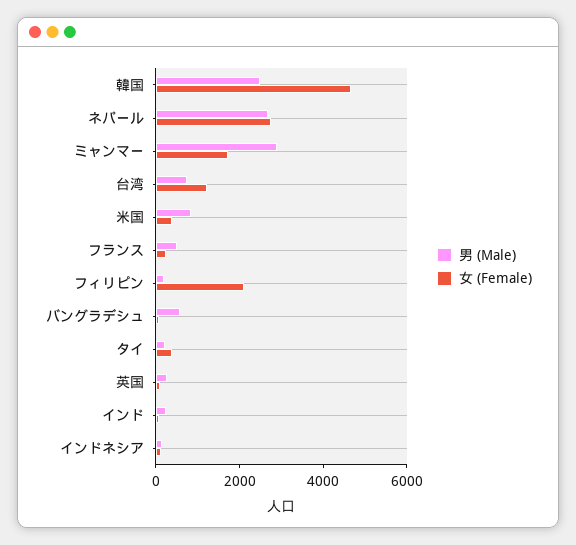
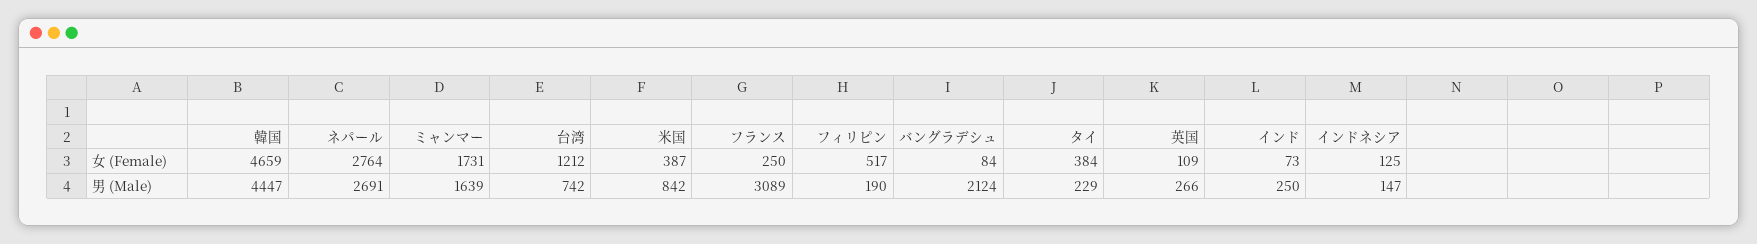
男 (Male), 韓国: 2500 -> 4447
男 (Male), ミャンマー: 3000 -> 1639
男 (Male), フランス: 500 -> 3089
女 (Female), フィリピン: 2000 -> 517
男 (Male), バングラデシュ: 500 -> 2124

